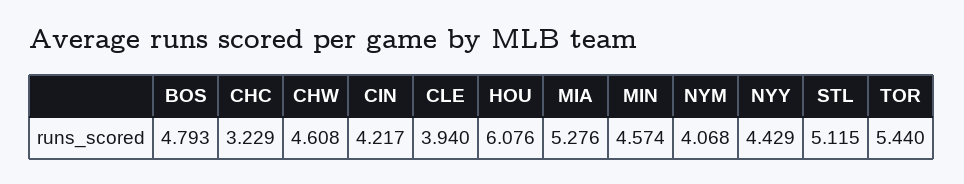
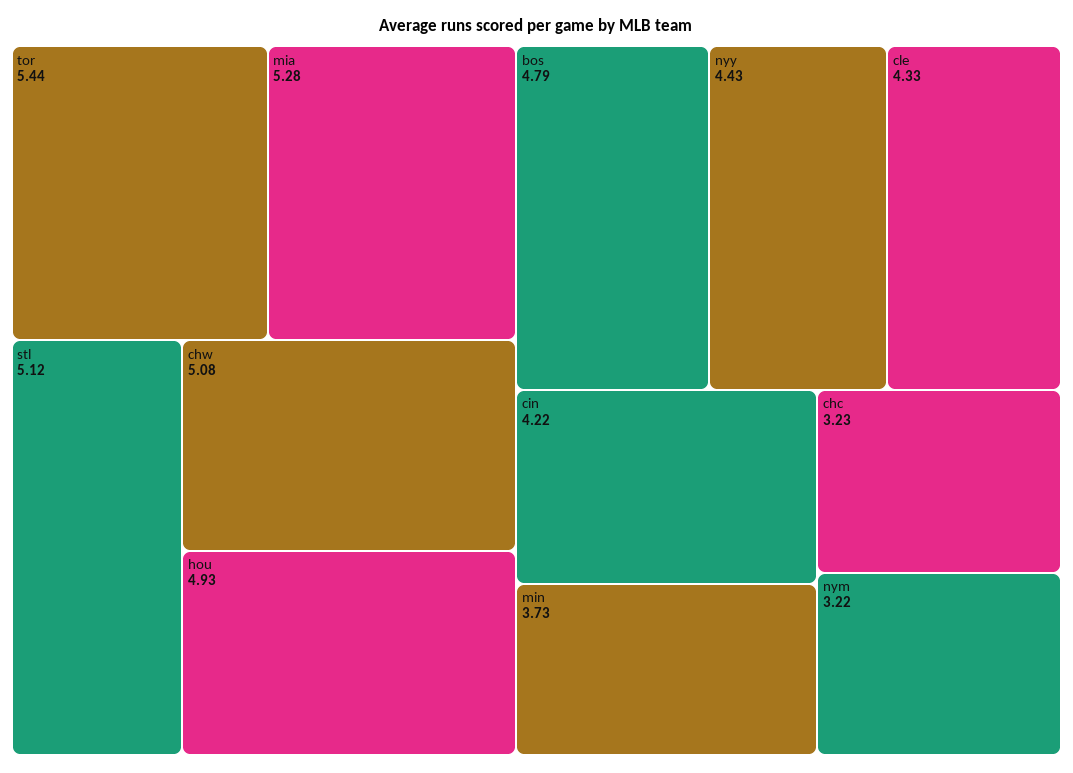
CHW: 4.608 -> 5.08
CLE: 3.94 -> 4.33
HOU: 6.076 -> 4.93
MIN: 4.574 -> 3.73
NYM: 4.068 -> 3.22

